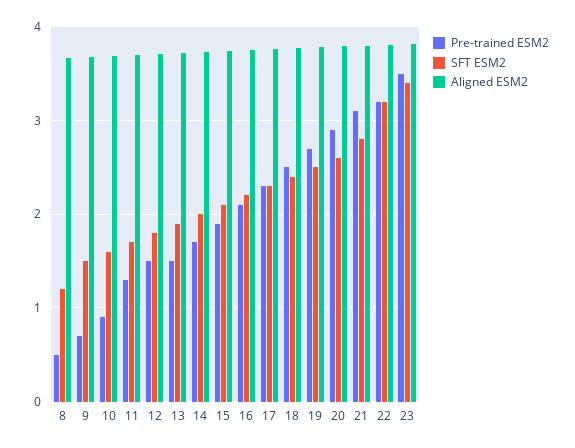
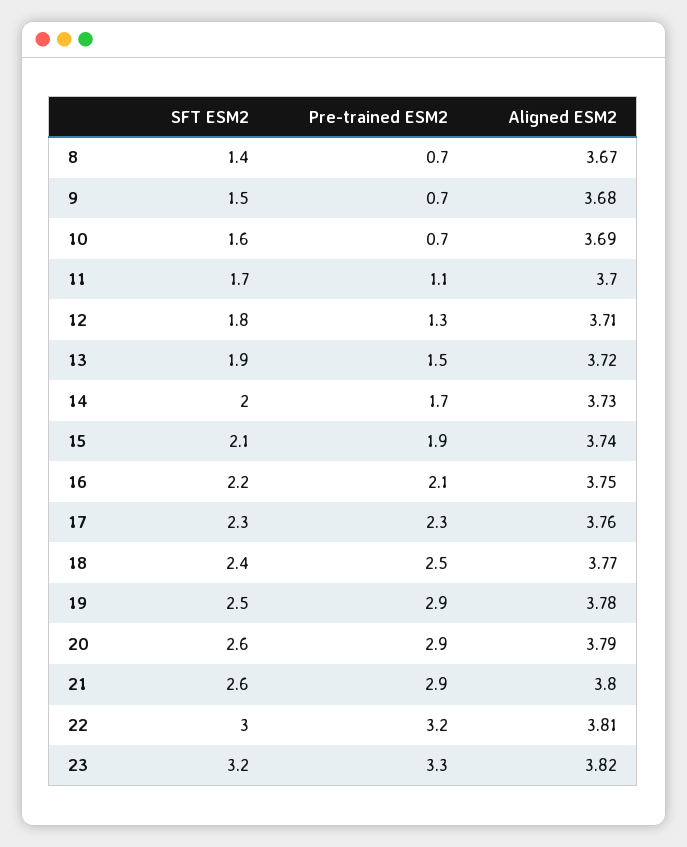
Pre-trained ESM2, 8: 0.5 -> 0.7
SFT ESM2, 8: 1.2 -> 1.4
Pre-trained ESM2, 10: 0.9 -> 0.7
Pre-trained ESM2, 11: 1.3 -> 1.1
Pre-trained ESM2, 12: 1.5 -> 1.3
Pre-trained ESM2, 19: 2.7 -> 2.9
Pre-trained ESM2, 21: 3.1 -> 2.9
SFT ESM2, 21: 2.8 -> 2.6
SFT ESM2, 22: 3.2 -> 3
Pre-trained ESM2, 23: 3.5 -> 3.3
SFT ESM2, 23: 3.4 -> 3.2

